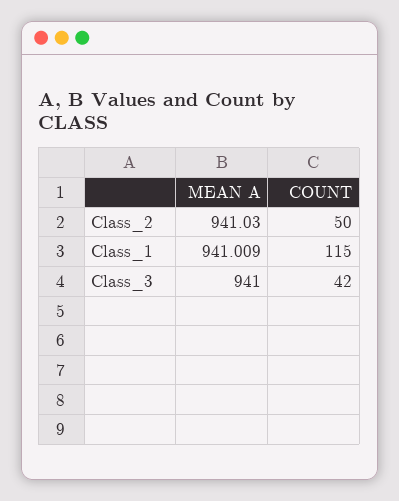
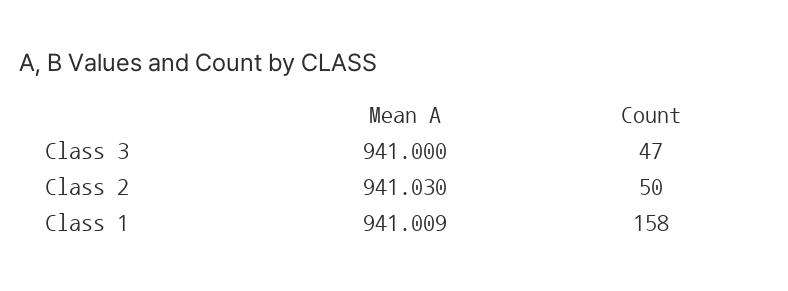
COUNT, Class_1: 115 -> 158
COUNT, Class_3: 42 -> 47

